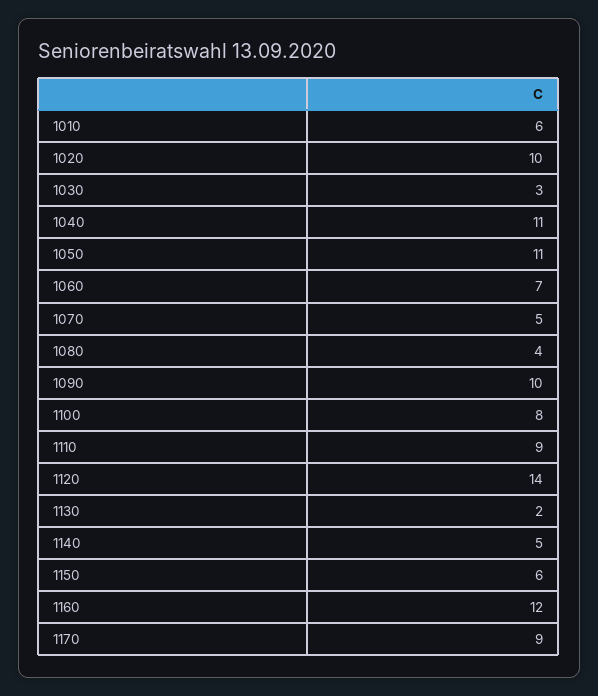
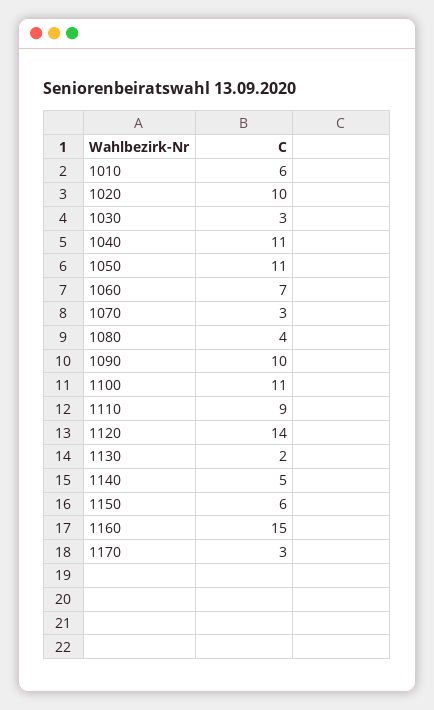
1070: 5 -> 3
1100: 8 -> 11
1160: 12 -> 15
1170: 9 -> 3

